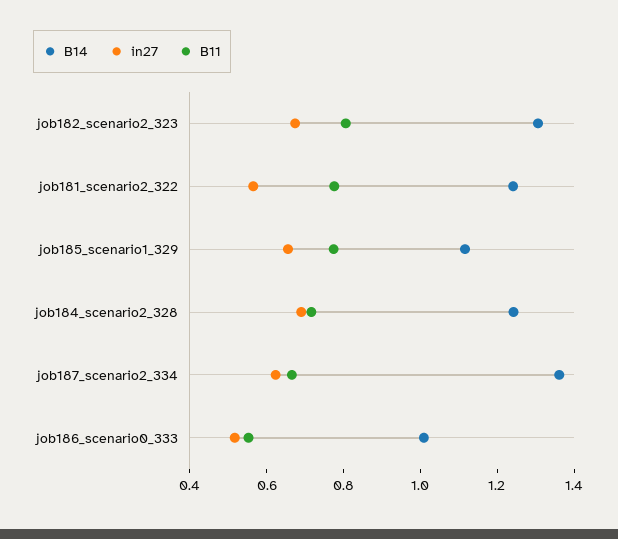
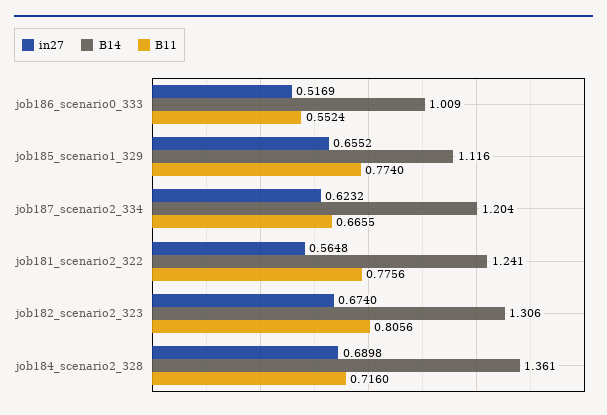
B14, job184_scenario2_328: 1.25 -> 1.361
B14, job187_scenario2_334: 1.35 -> 1.204

